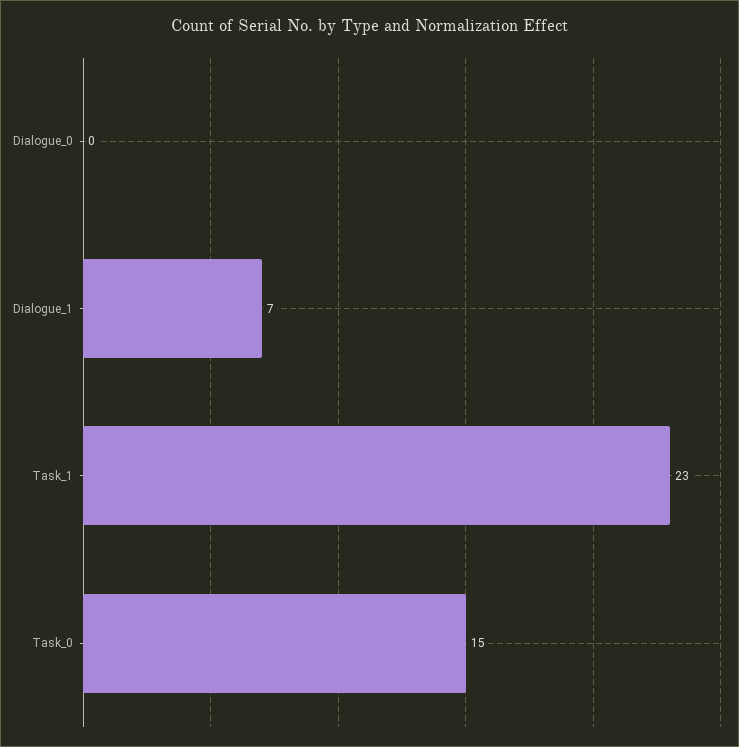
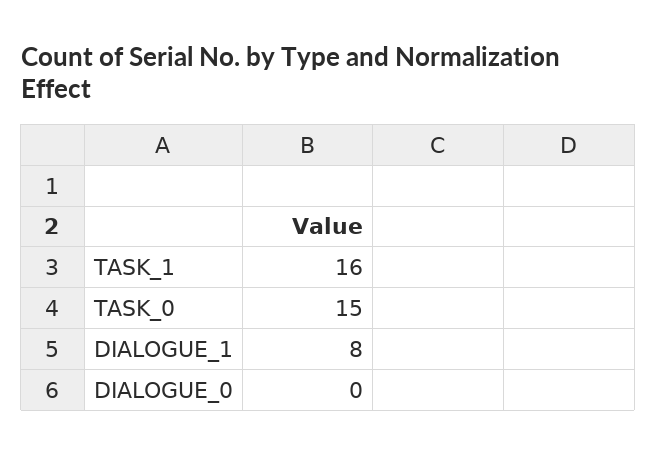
Dialogue_1: 7 -> 8
Task_1: 23 -> 16

